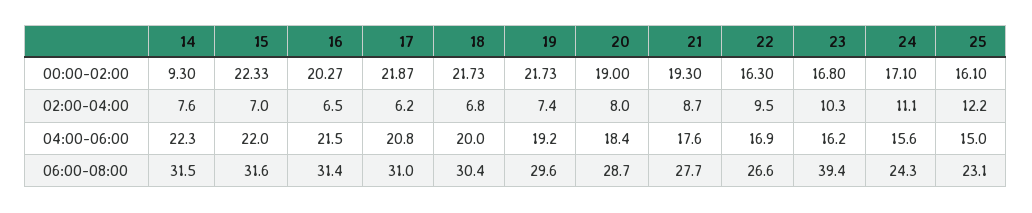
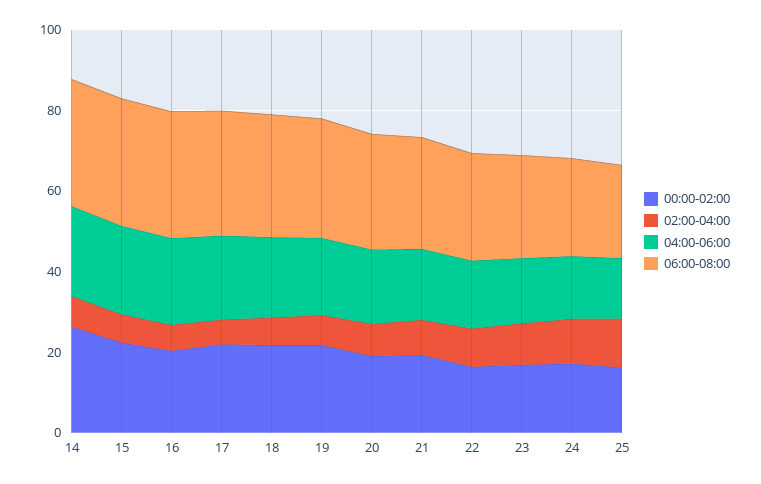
00:00-02:00, 14: 9.3 -> 25
06:00-08:00, 23: 39.4 -> 25

